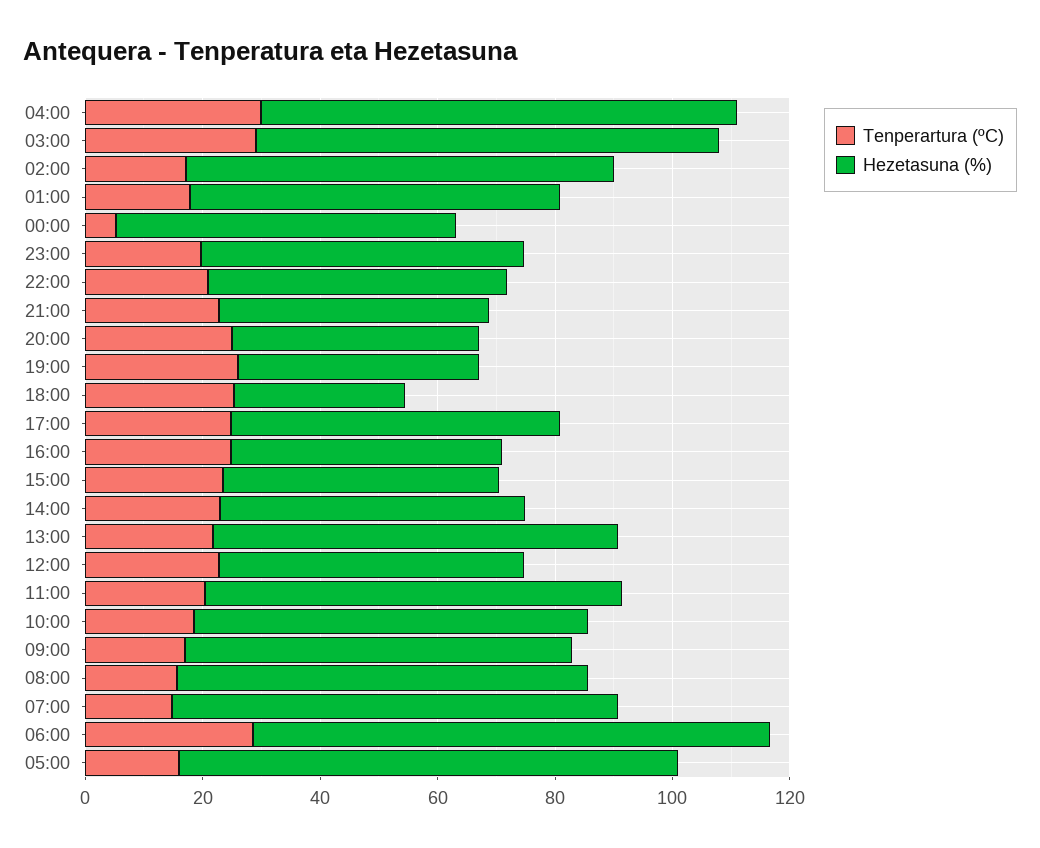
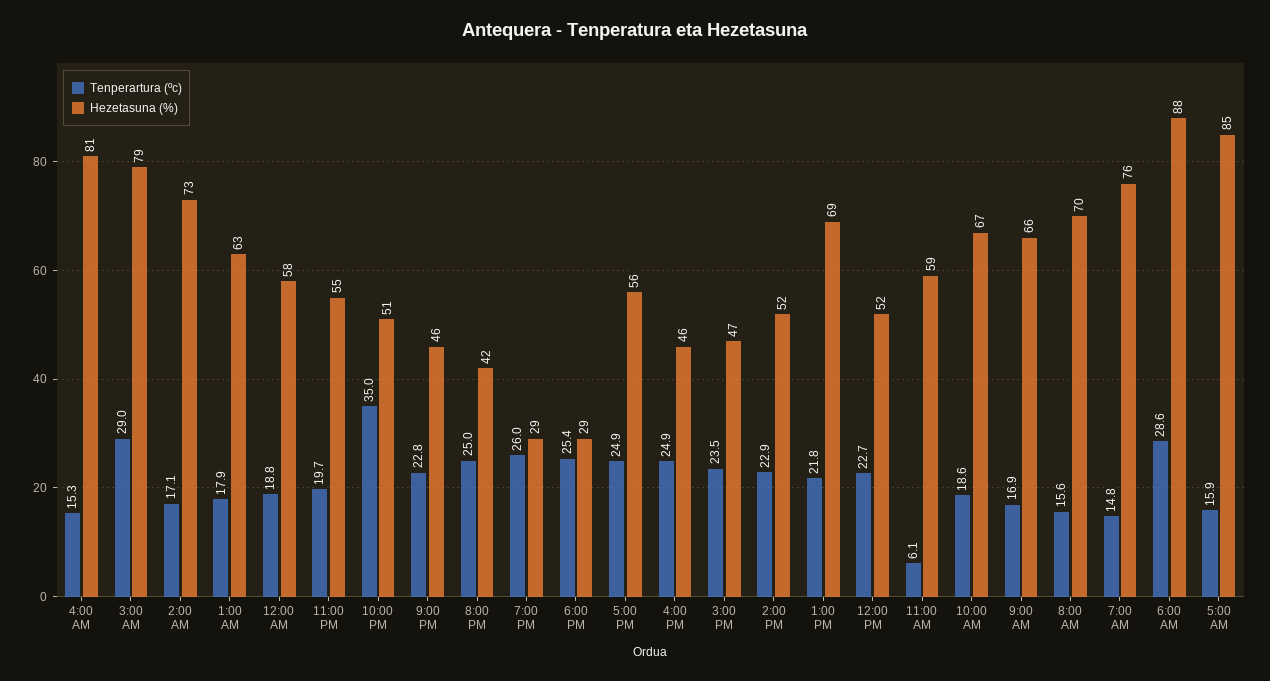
Tenperartura (ºC), 04:00: 30 -> 15.3
Tenperartura (ºC), 00:00: 5 -> 18.8
Tenperartura (ºC), 22:00: 20 -> 35
Hezetasuna (%), 19:00: 40 -> 29
Tenperartura (ºC), 11:00: 20 -> 6.1
Hezetasuna (%), 11:00: 70 -> 59

